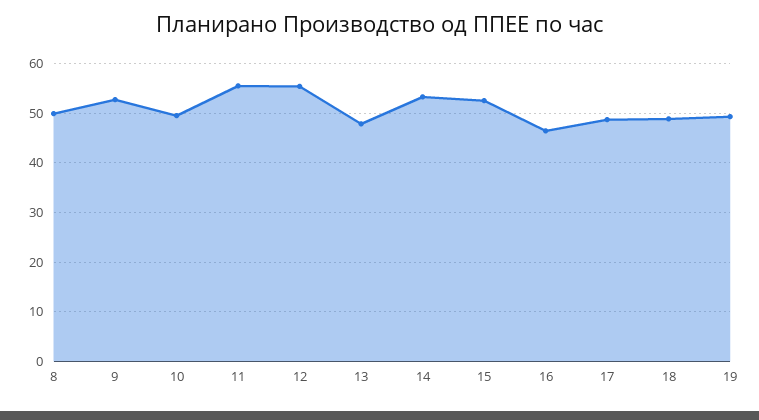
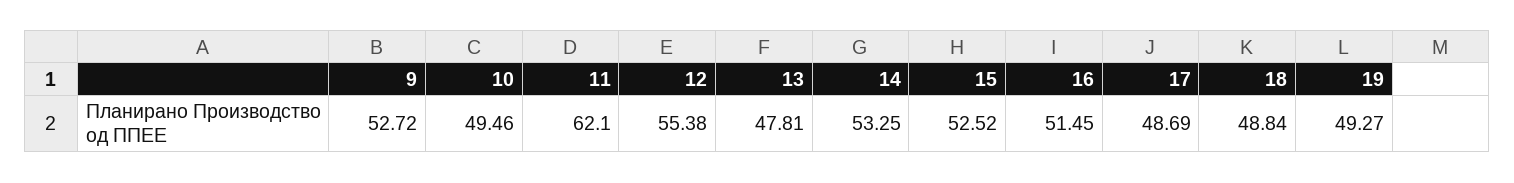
8: 50 -> none
11: 56 -> 62.1
16: 46 -> 51.45

